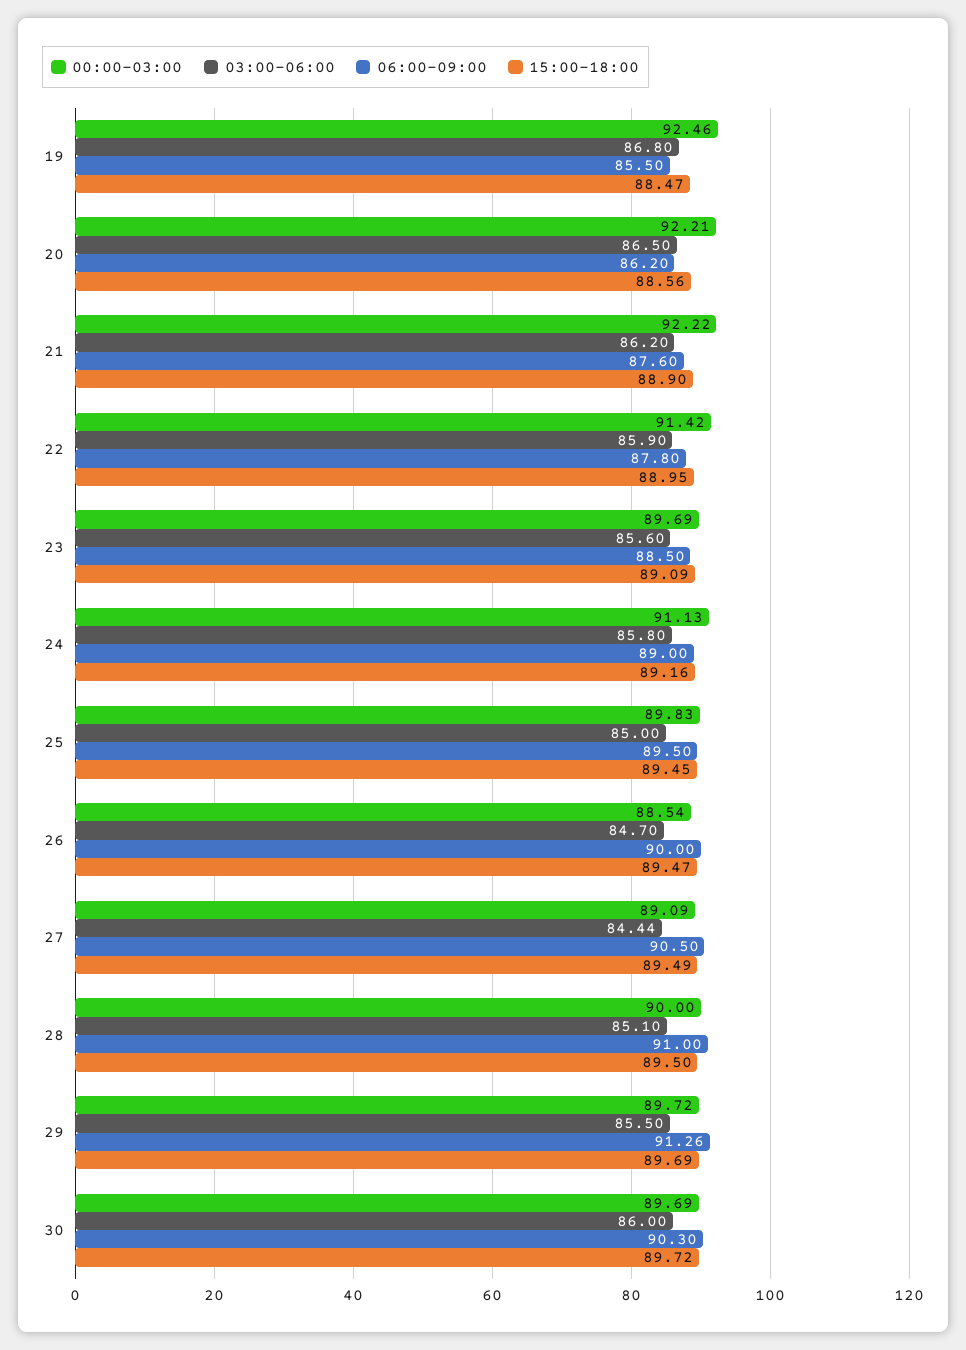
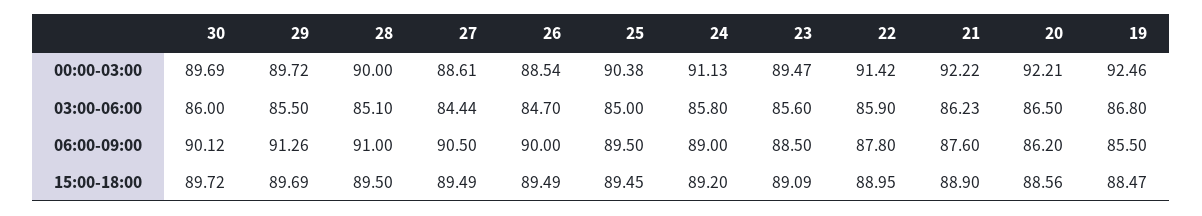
03:00-06:00, 21: 86.2 -> 86.23
00:00-03:00, 23: 89.69 -> 89.47
15:00-18:00, 24: 89.16 -> 89.2
00:00-03:00, 25: 89.83 -> 90.38
15:00-18:00, 26: 89.47 -> 89.49
00:00-03:00, 27: 89.09 -> 88.61
06:00-09:00, 30: 90.3 -> 90.12

